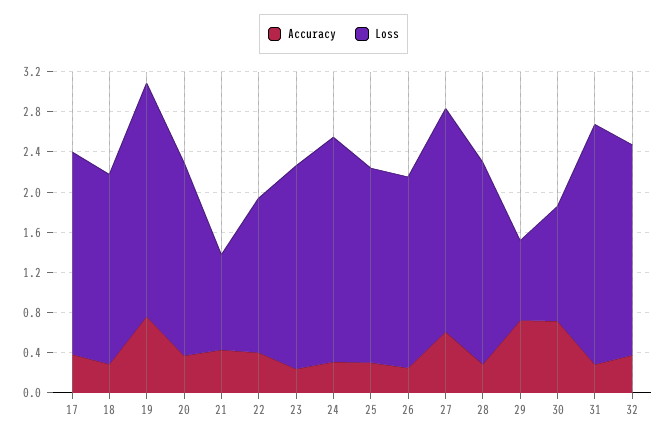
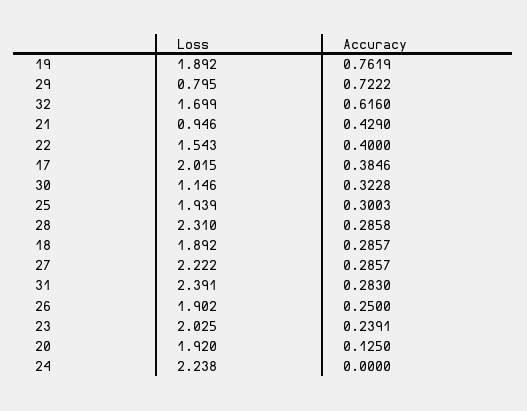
Loss, 19: 2.3 -> 1.892
Accuracy, 20: 0.4 -> 0.125
Accuracy, 24: 0.3 -> 0
Accuracy, 27: 0.6 -> 0.2857
Loss, 28: 2 -> 2.31
Accuracy, 30: 0.7 -> 0.3228
Accuracy, 32: 0.4 -> 0.616
Loss, 32: 2.1 -> 1.699

